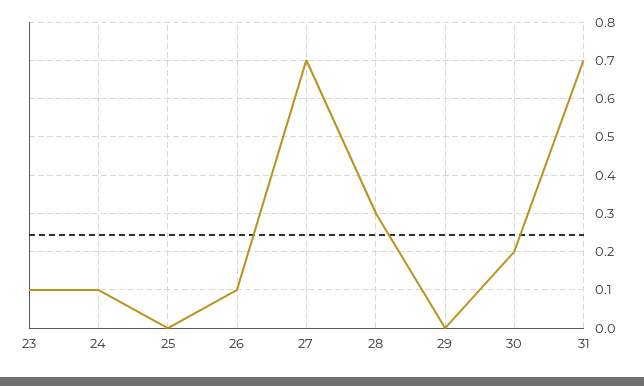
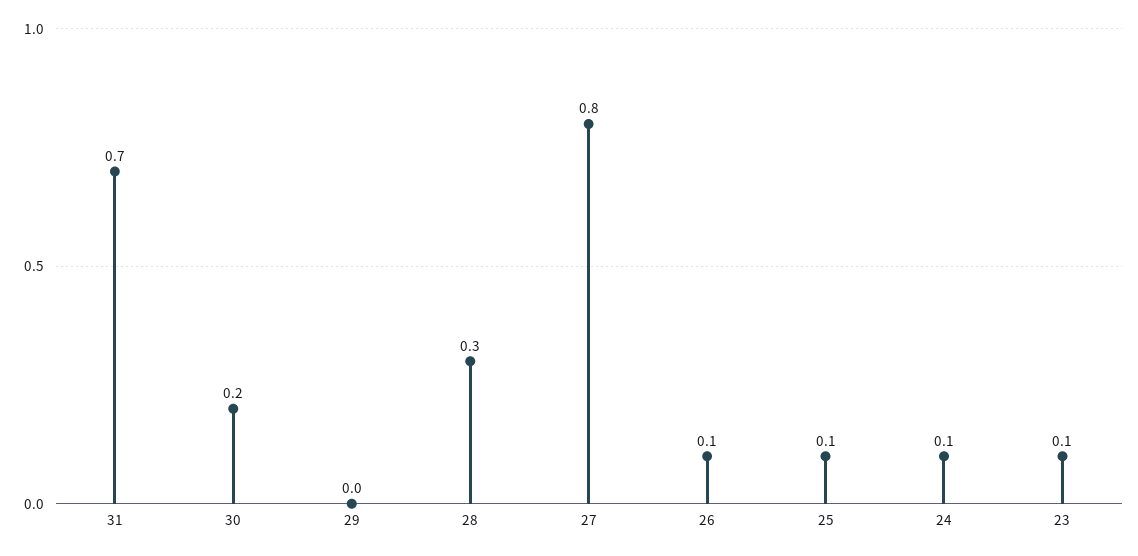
25: 0 -> 0.1
27: 0.7 -> 0.8

